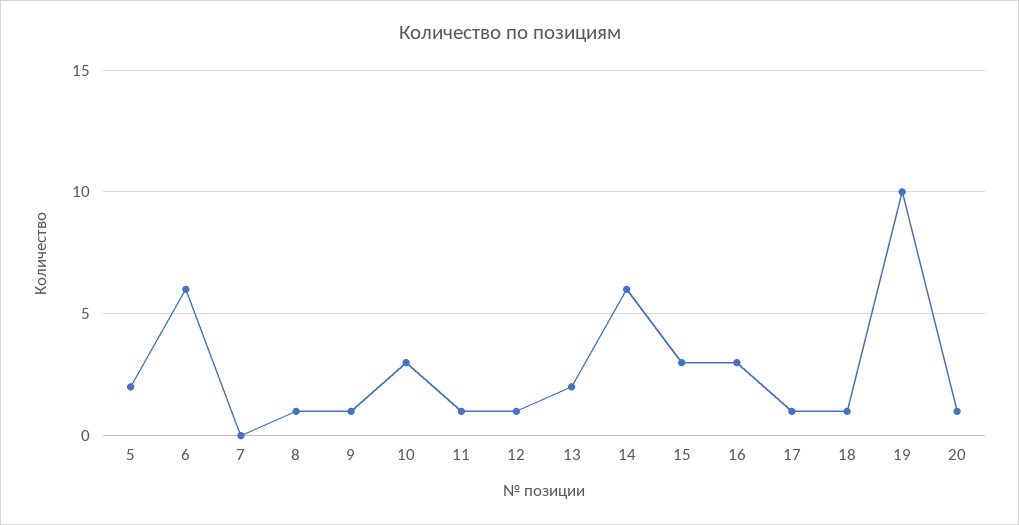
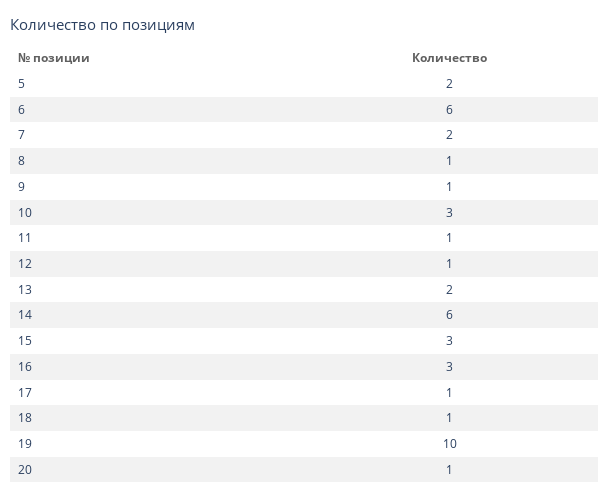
7: 0 -> 2

